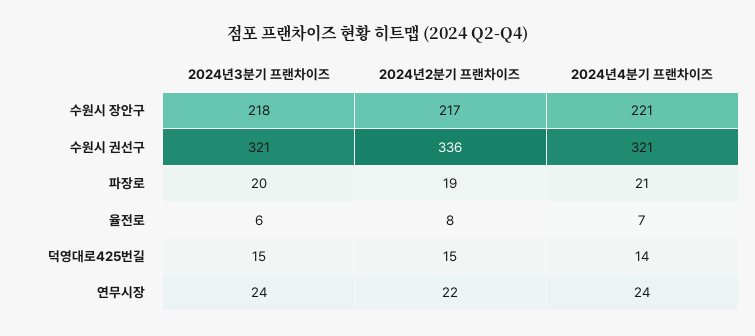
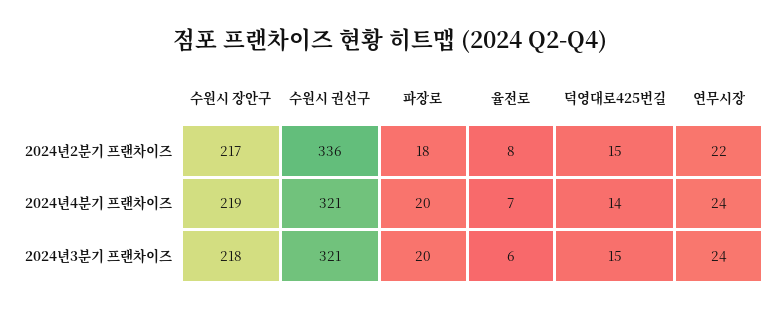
2024년4분기 프랜차이즈, 수원시 장안구: 221 -> 219
2024년2분기 프랜차이즈, 파장로: 19 -> 18
2024년4분기 프랜차이즈, 파장로: 21 -> 20

